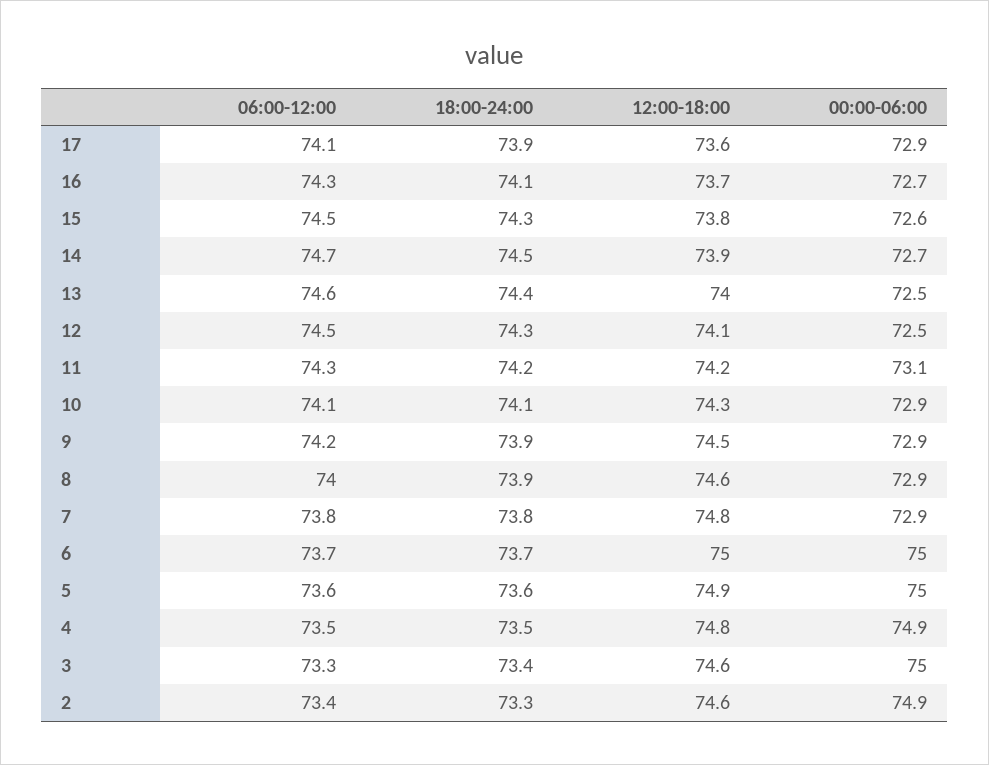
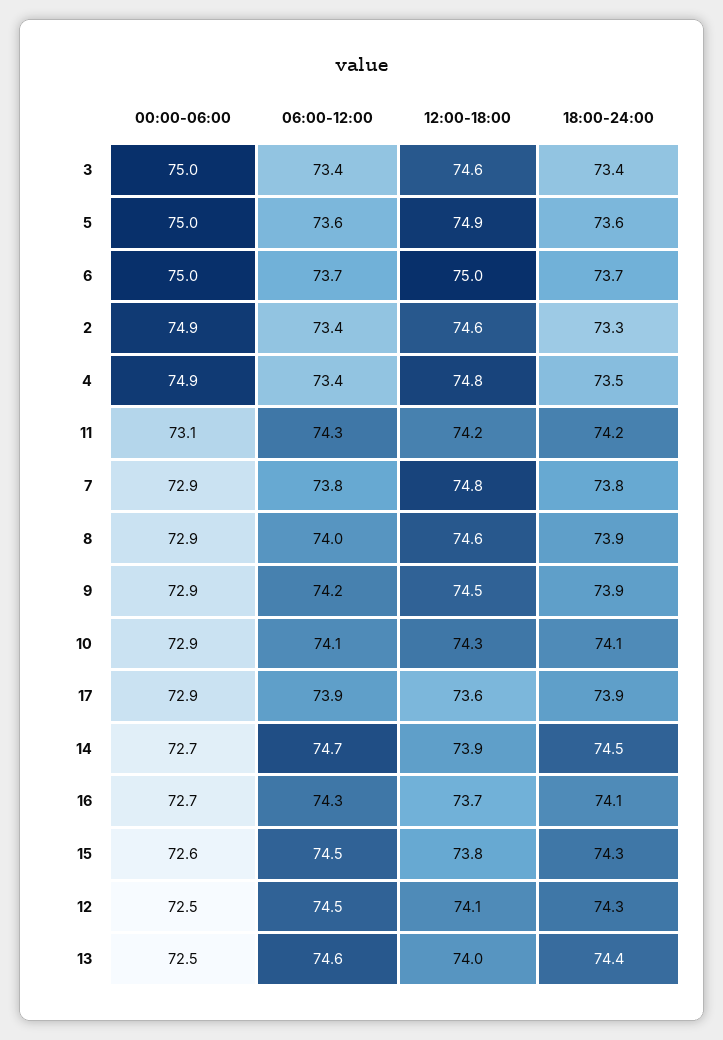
06:00-12:00, 17: 74.1 -> 73.9
06:00-12:00, 4: 73.5 -> 73.4
06:00-12:00, 3: 73.3 -> 73.4

